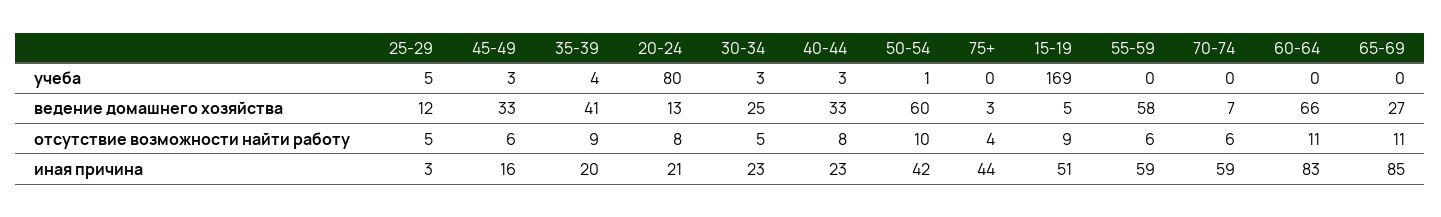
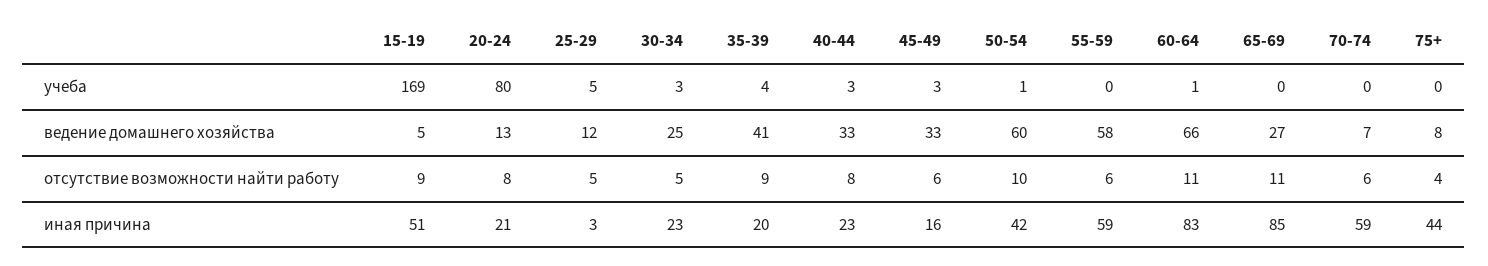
60-64, учеба: 0 -> 1
75+, ведение домашнего хозяйства: 3 -> 8

